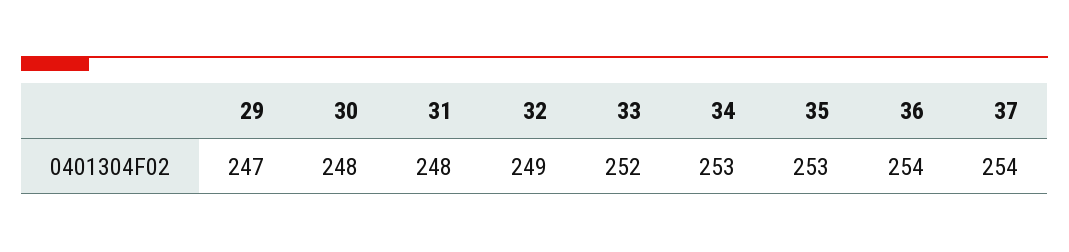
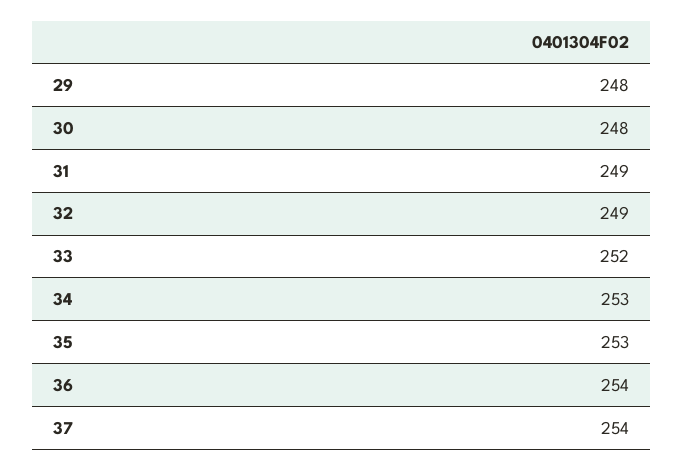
29: 247 -> 248
31: 248 -> 249

